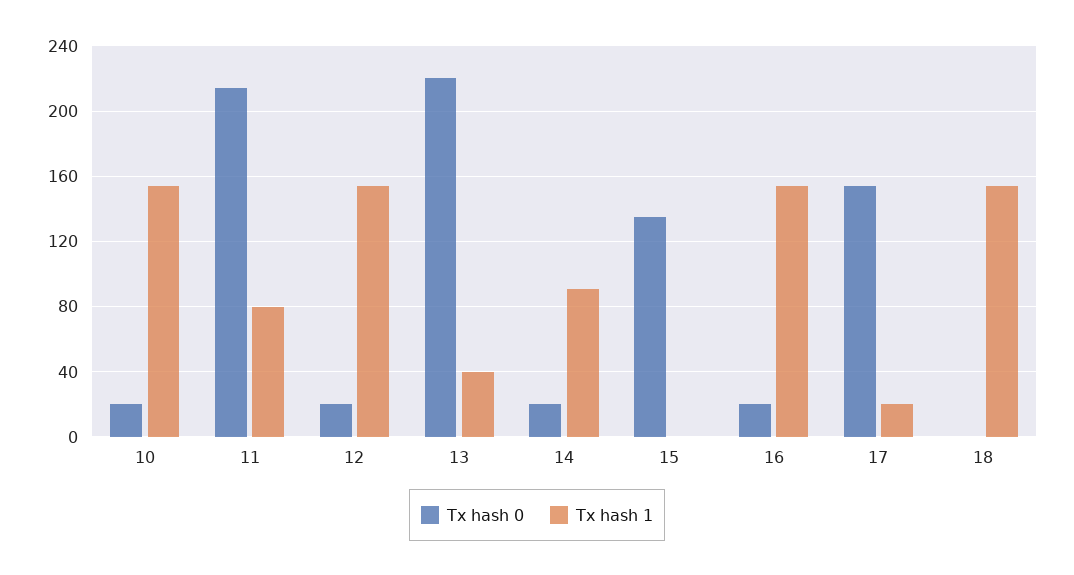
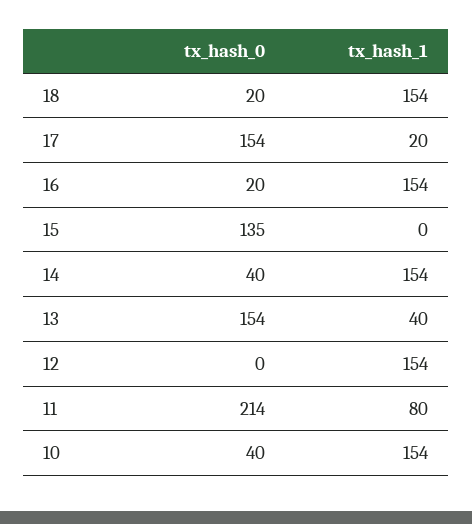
Tx hash 0, 10: 20 -> 40
Tx hash 0, 12: 20 -> 0
Tx hash 0, 13: 220 -> 154
Tx hash 0, 14: 20 -> 40
Tx hash 1, 14: 90 -> 154
Tx hash 0, 18: 0 -> 20

